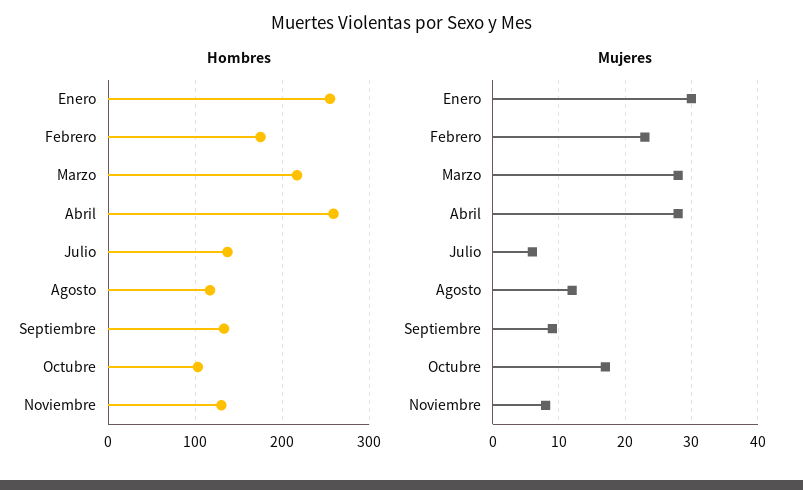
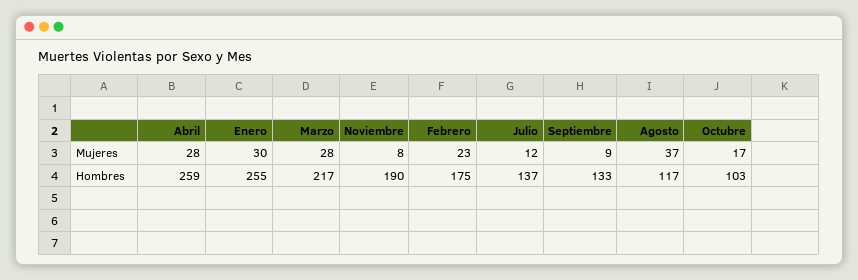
Hombres, Noviembre: 130 -> 190
Mujeres, Julio: 6 -> 12
Mujeres, Agosto: 12 -> 37

